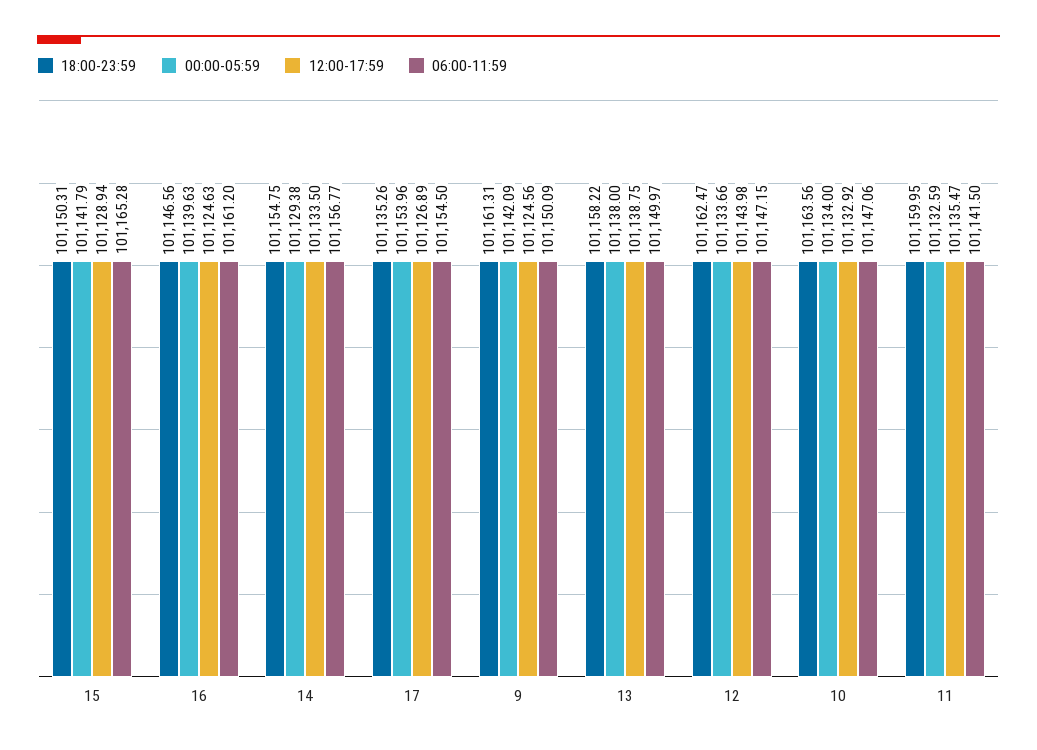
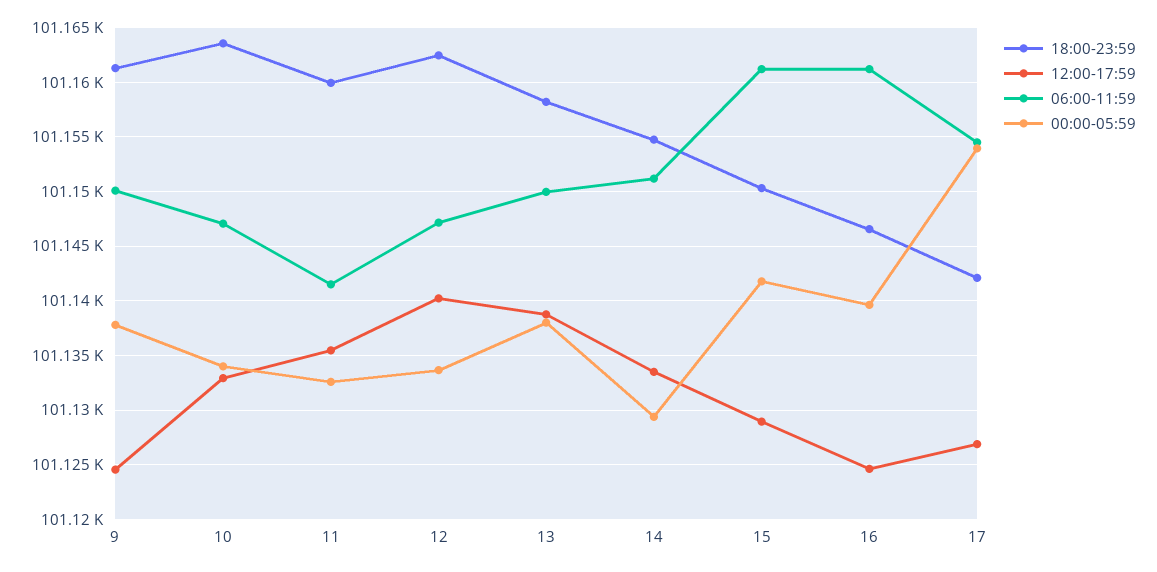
06:00-11:59, 15: 101165.28 -> 101161
06:00-11:59, 14: 101156.77 -> 101151
18:00-23:59, 17: 101135.26 -> 101142
00:00-05:59, 9: 101142.09 -> 101138
12:00-17:59, 12: 101143.98 -> 101140

